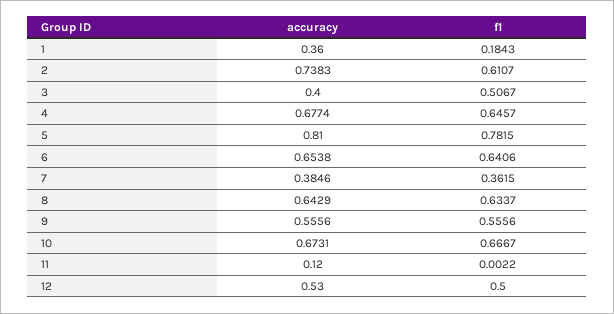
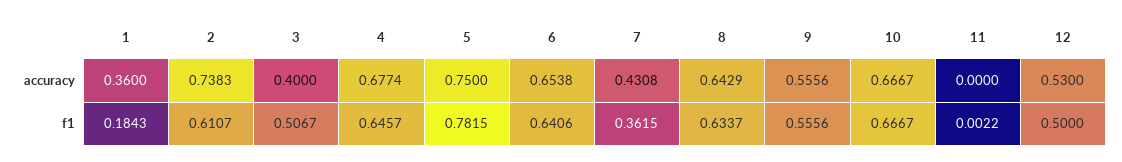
accuracy, 5: 0.81 -> 0.75
accuracy, 7: 0.3846 -> 0.4308
accuracy, 10: 0.6731 -> 0.6667
accuracy, 11: 0.12 -> 0

